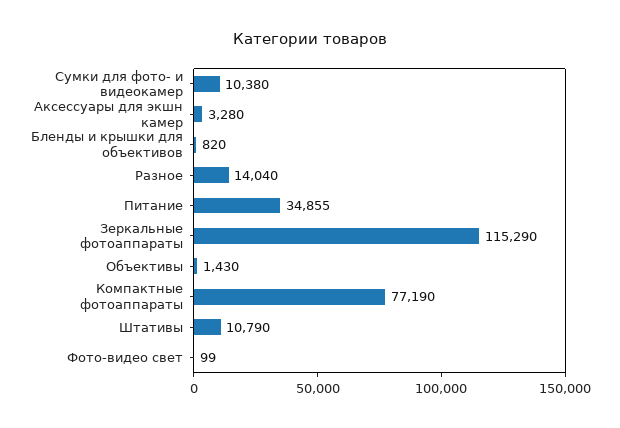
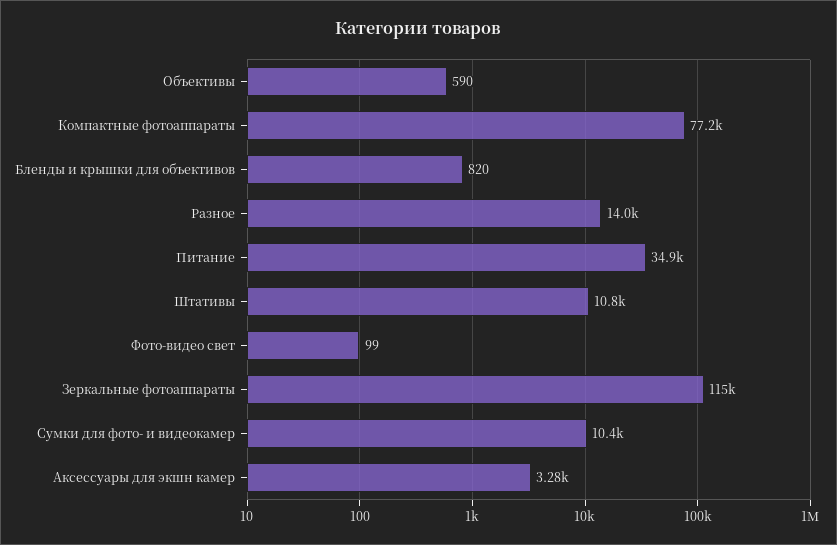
Объективы: 1430 -> 590

